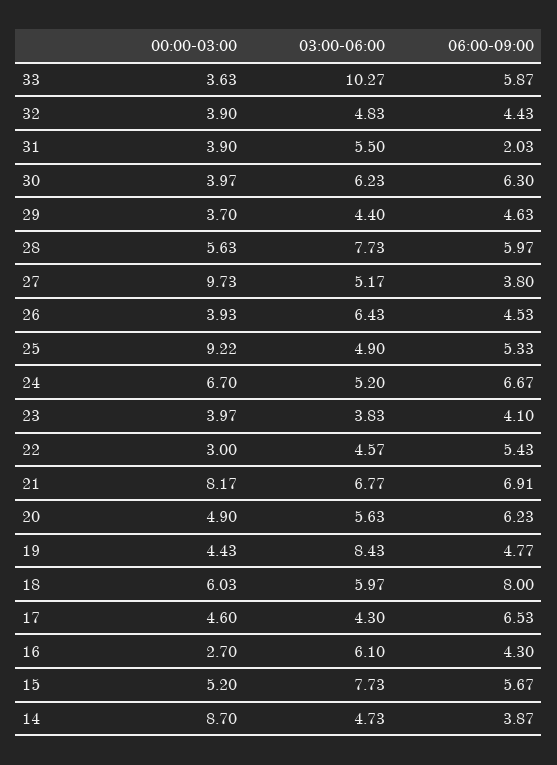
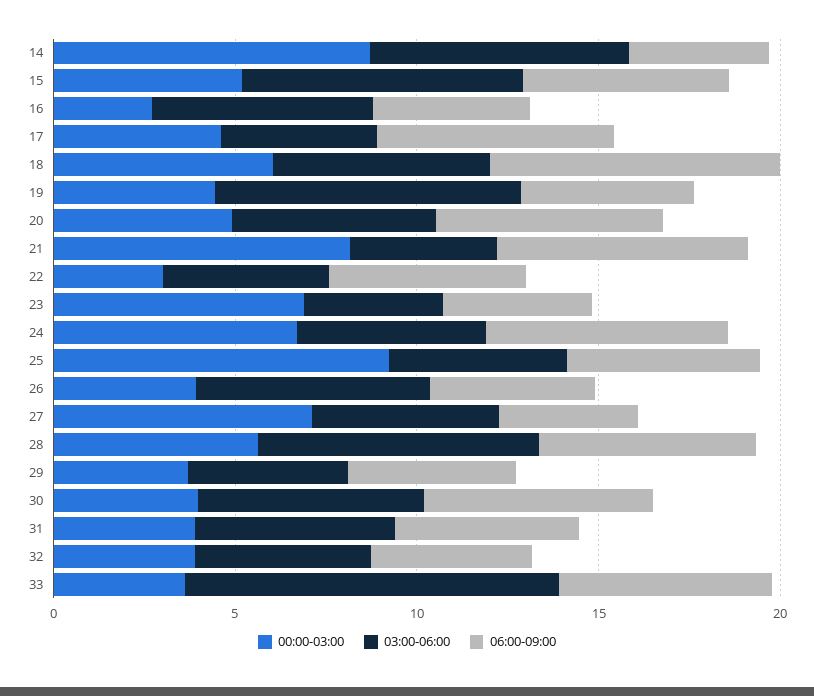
06:00-09:00, 31: 2.03 -> 5
00:00-03:00, 27: 9.73 -> 7
00:00-03:00, 23: 3.97 -> 7
03:00-06:00, 21: 6.77 -> 4
03:00-06:00, 14: 4.73 -> 7

